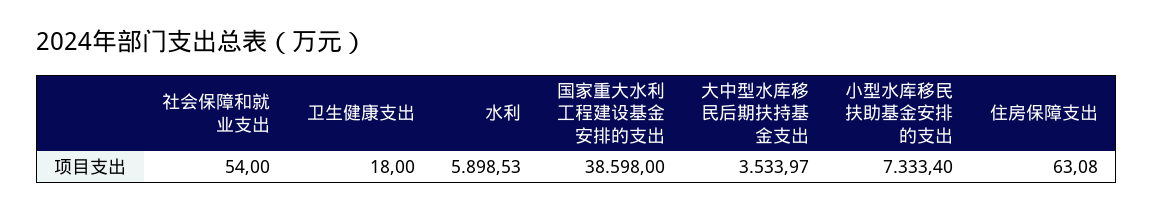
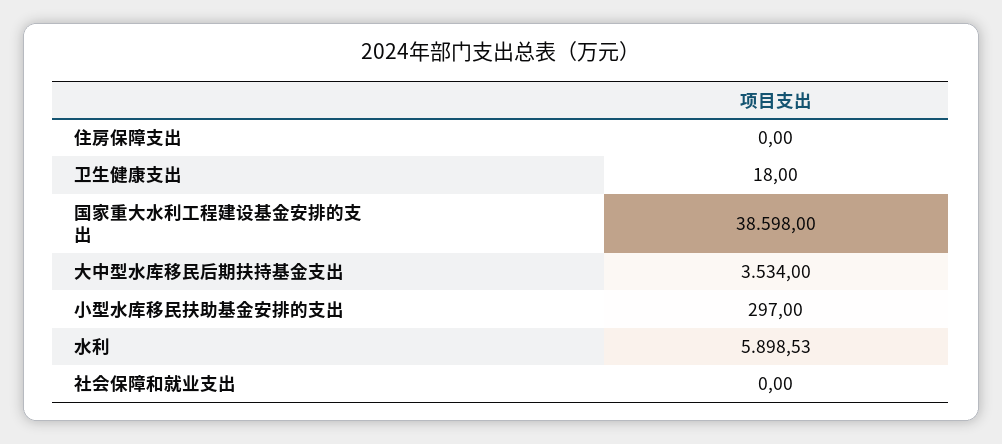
社会保障和就业支出: 54 -> 0
大中型水库移民后期扶持基金支出: 3533.97 -> 3534
小型水库移民扶助基金安排的支出: 7333.4 -> 297
住房保障支出: 63.08 -> 0

